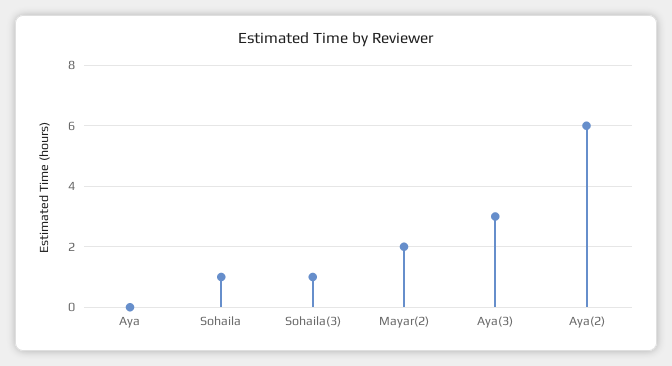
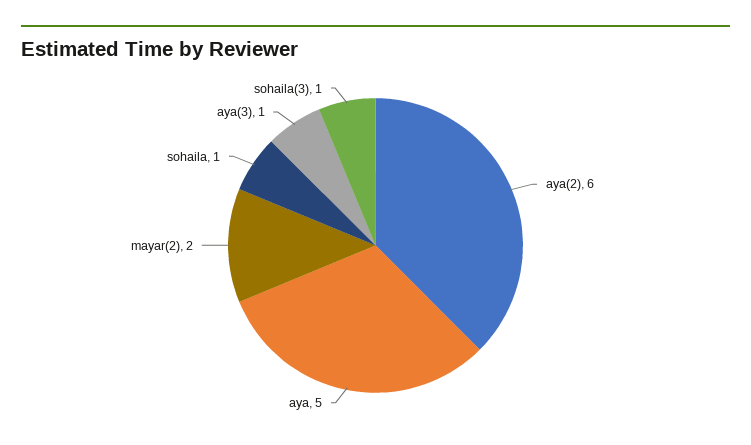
Aya: 0 -> 5
Aya(3): 3 -> 1

